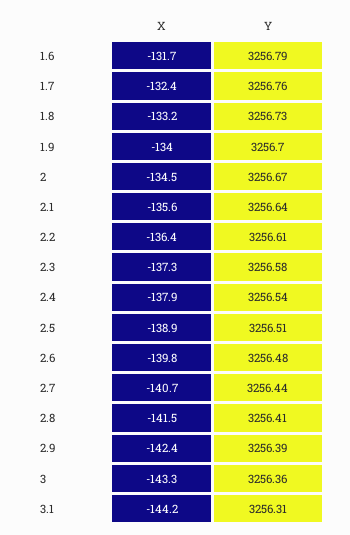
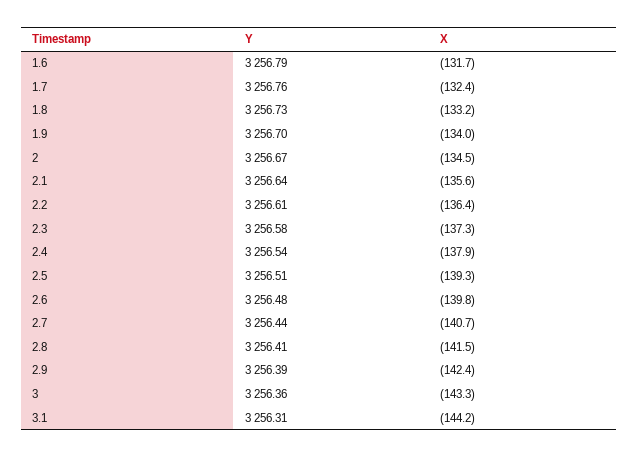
X, 2.5: -138.9 -> -139.3

